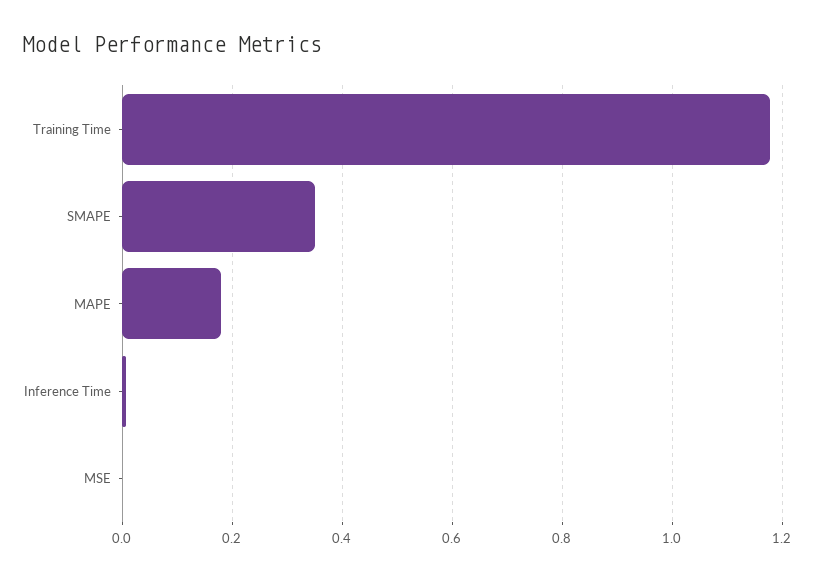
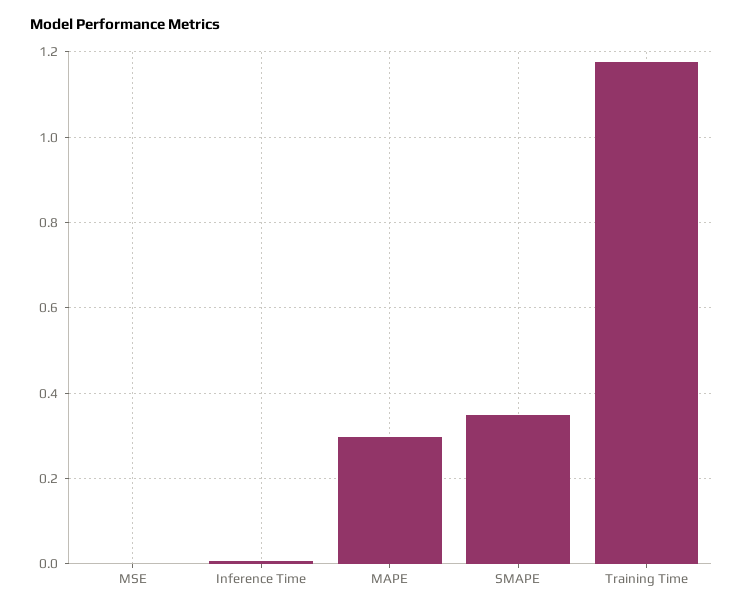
MAPE: 0.18 -> 0.3

